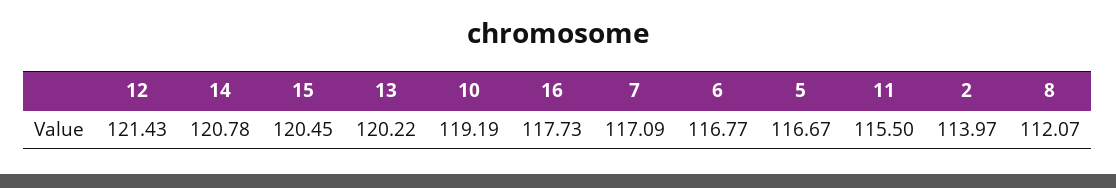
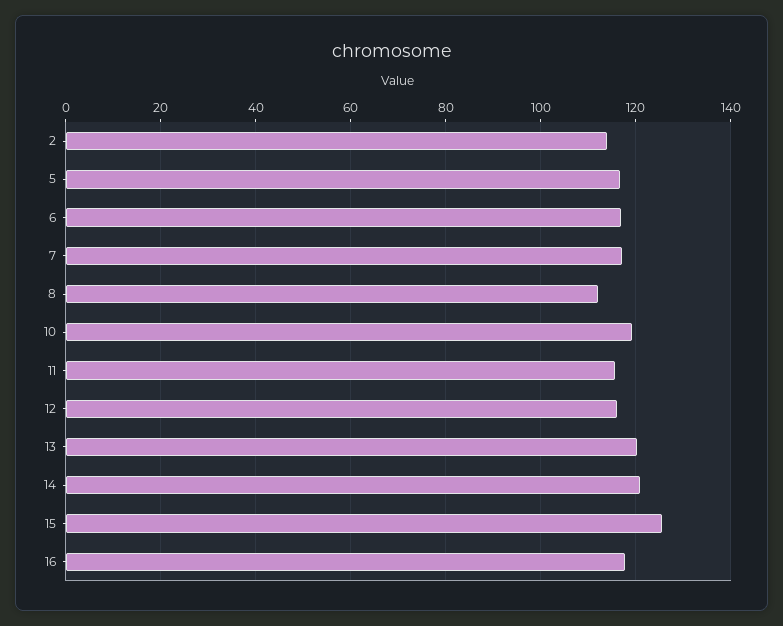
12: 121.43 -> 116
15: 120.45 -> 126

